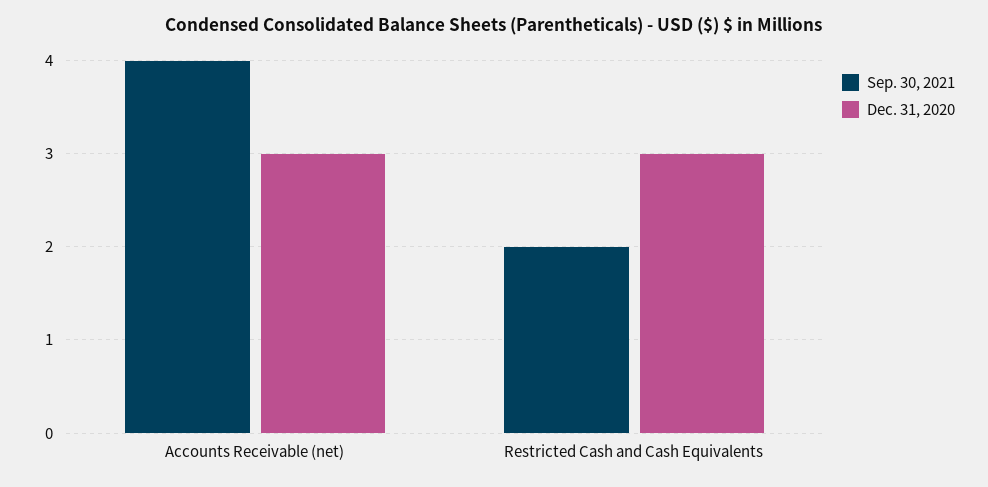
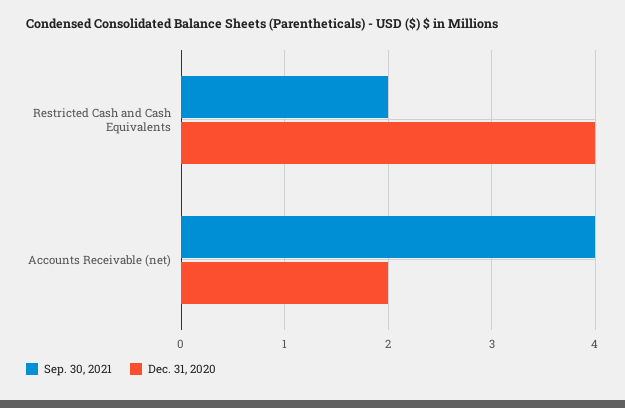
Dec. 31, 2020, Accounts Receivable (net): 3 -> 2
Dec. 31, 2020, Restricted Cash and Cash Equivalents: 3 -> 4

